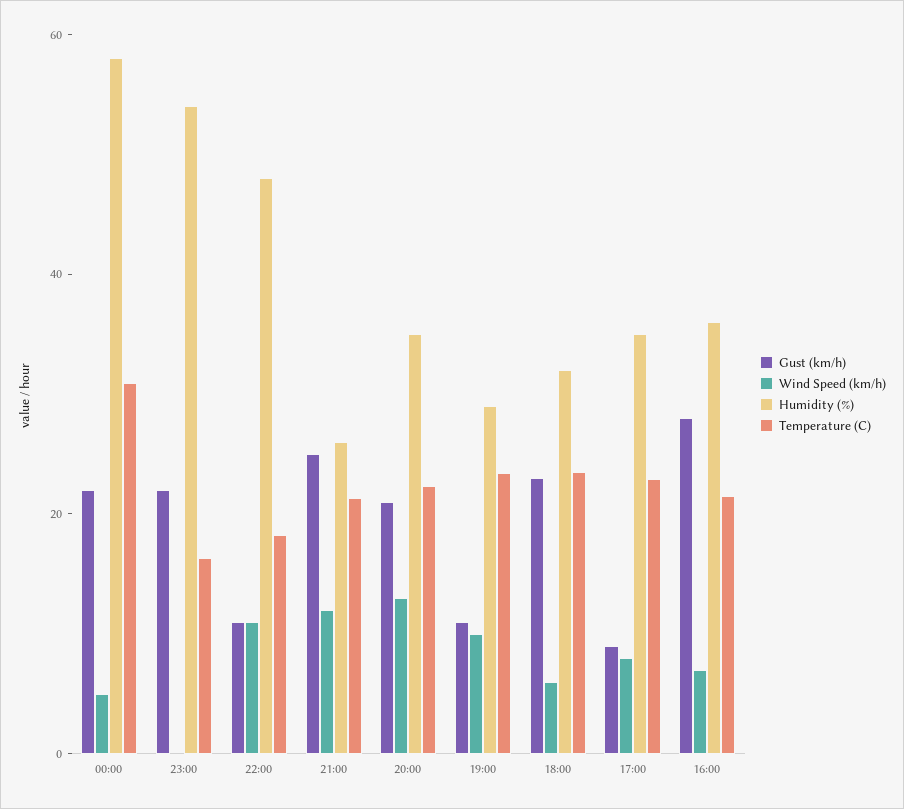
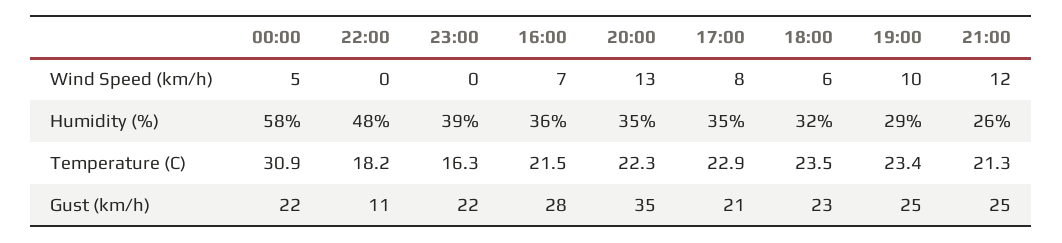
Humidity (%), 23:00: 55 -> 39
Wind Speed (km/h), 22:00: 10 -> 0
Gust (km/h), 20:00: 20 -> 35
Gust (km/h), 19:00: 10 -> 25
Gust (km/h), 17:00: 10 -> 21

